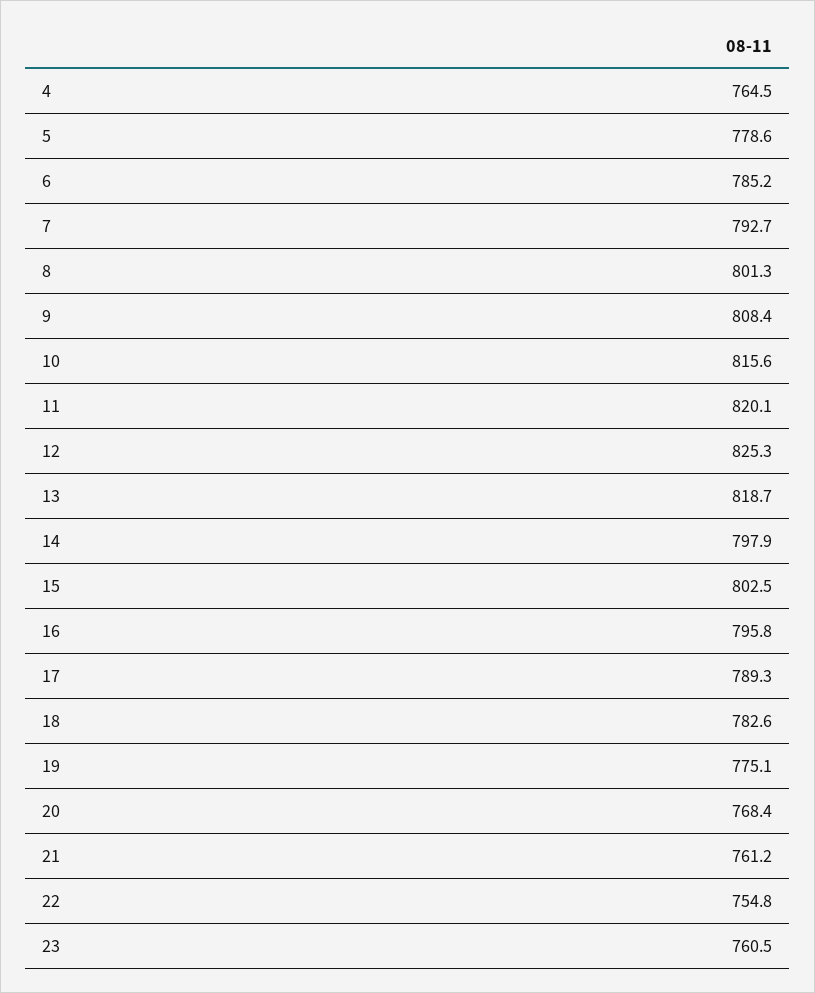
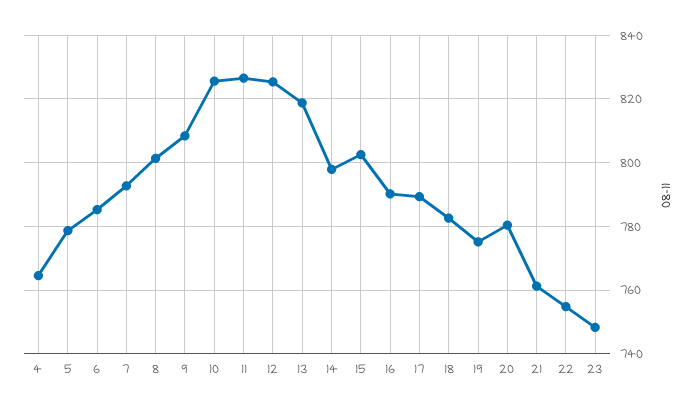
10: 815.6 -> 826
11: 820.1 -> 826
16: 795.8 -> 790
20: 768.4 -> 780
23: 760.5 -> 748

